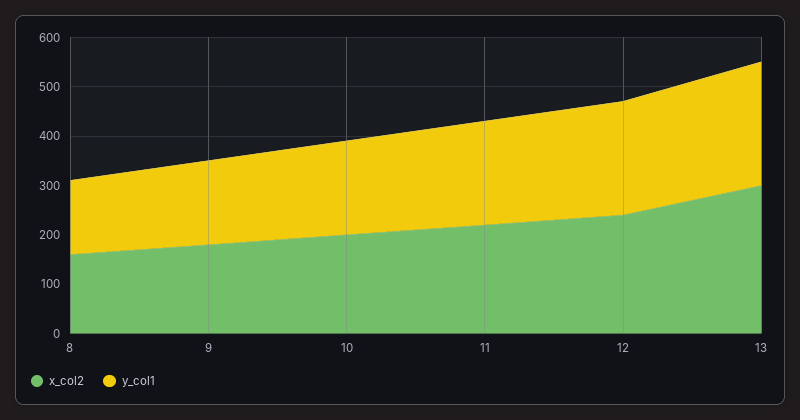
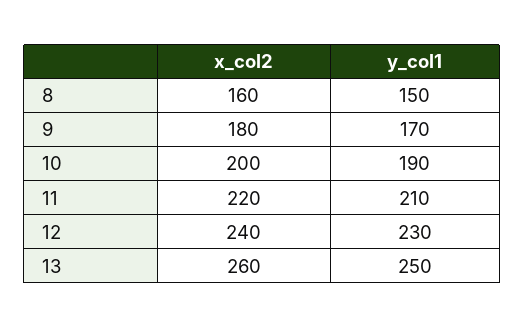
x_col2, 13: 300 -> 260

